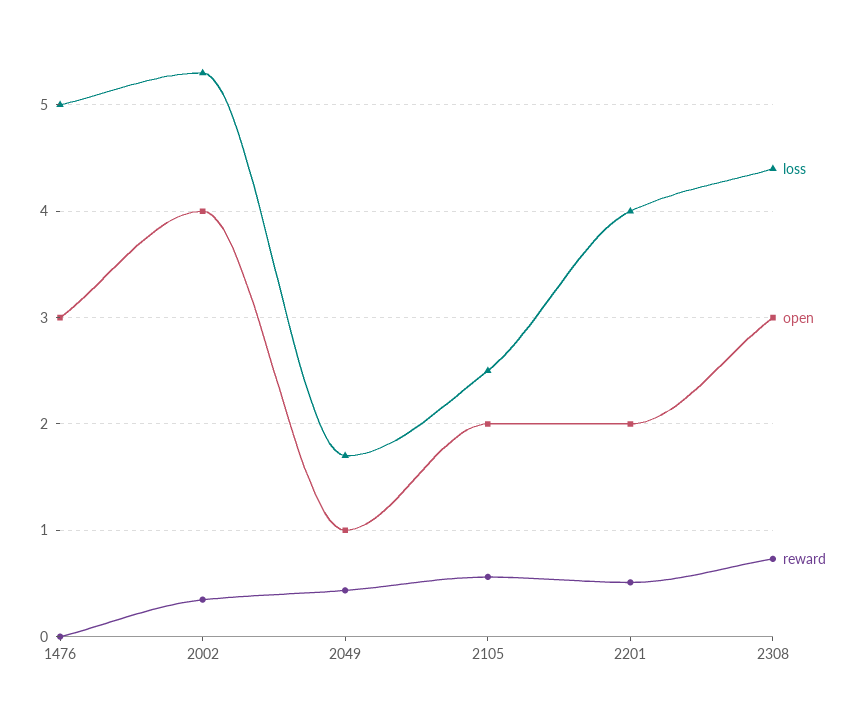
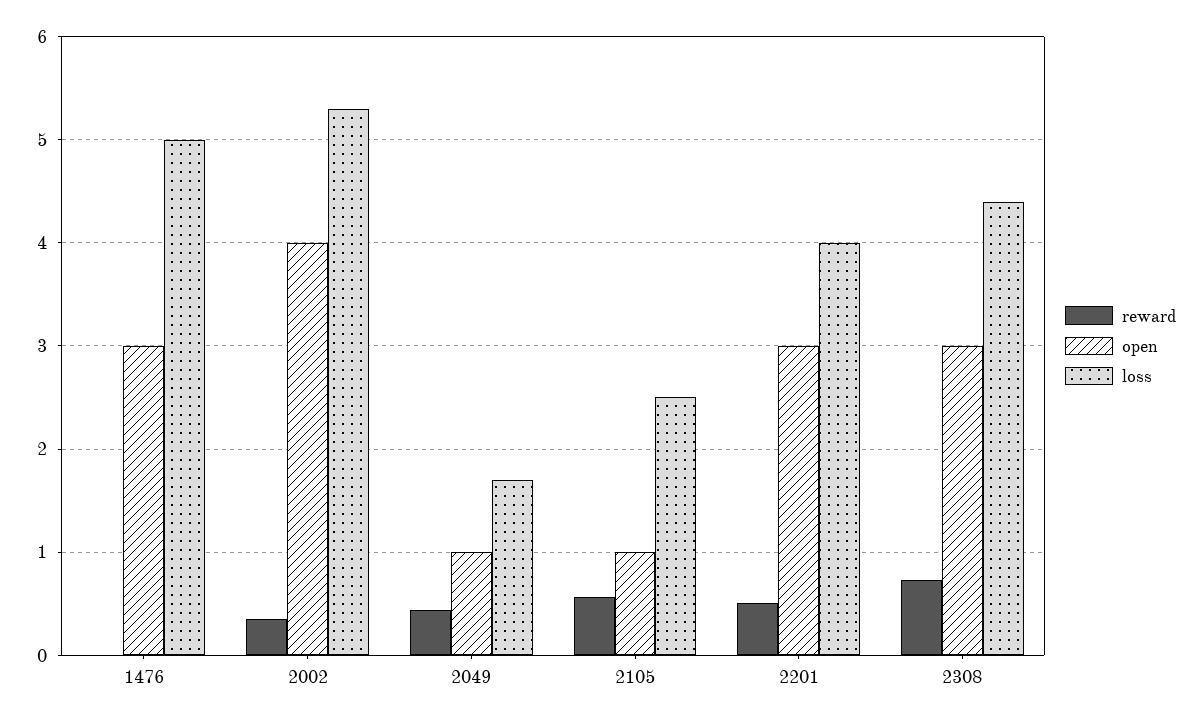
open, 2105: 2 -> 1
open, 2201: 2 -> 3

